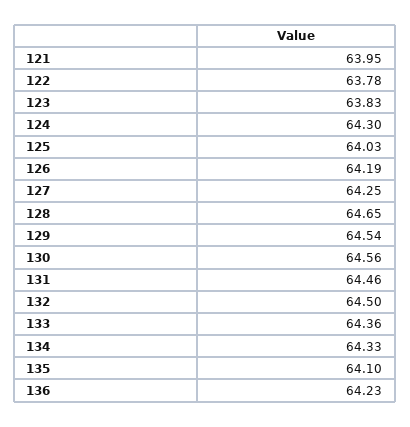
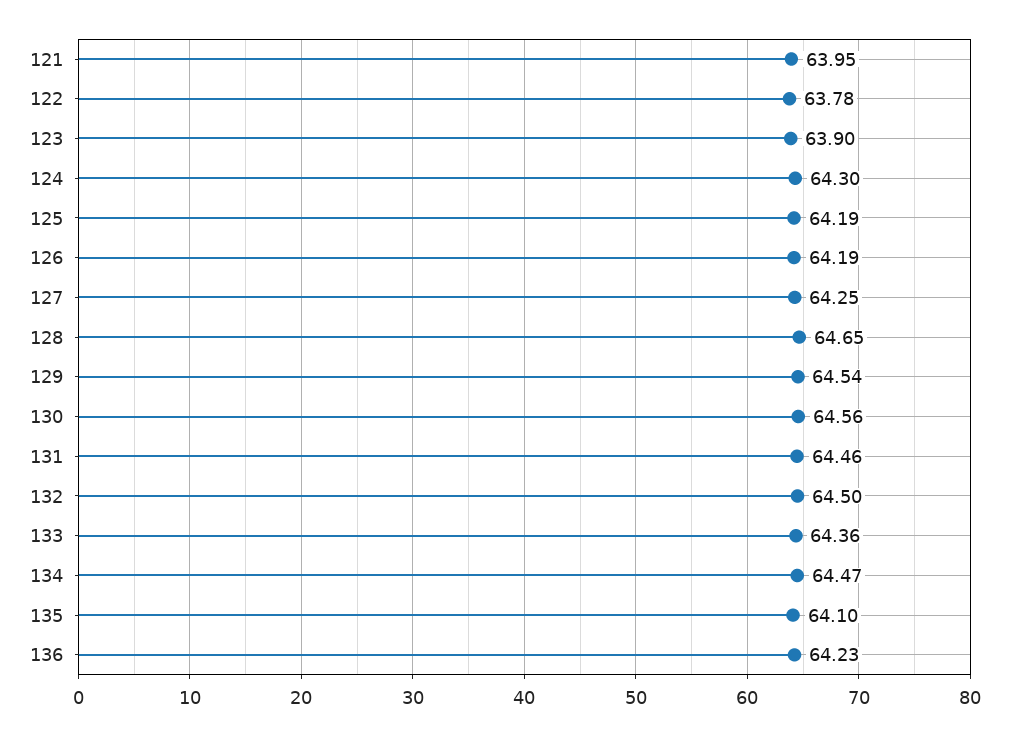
123: 63.83 -> 63.9
125: 64.03 -> 64.19
134: 64.33 -> 64.47

